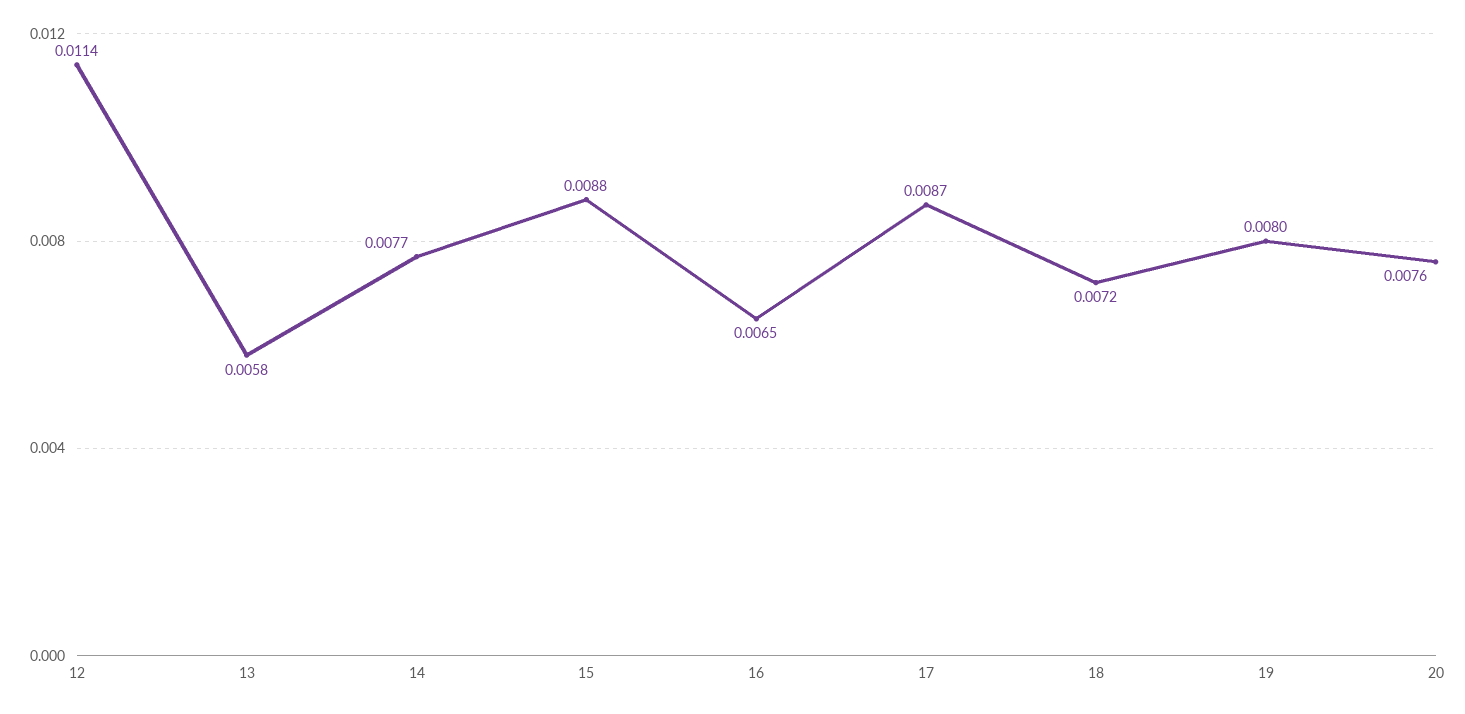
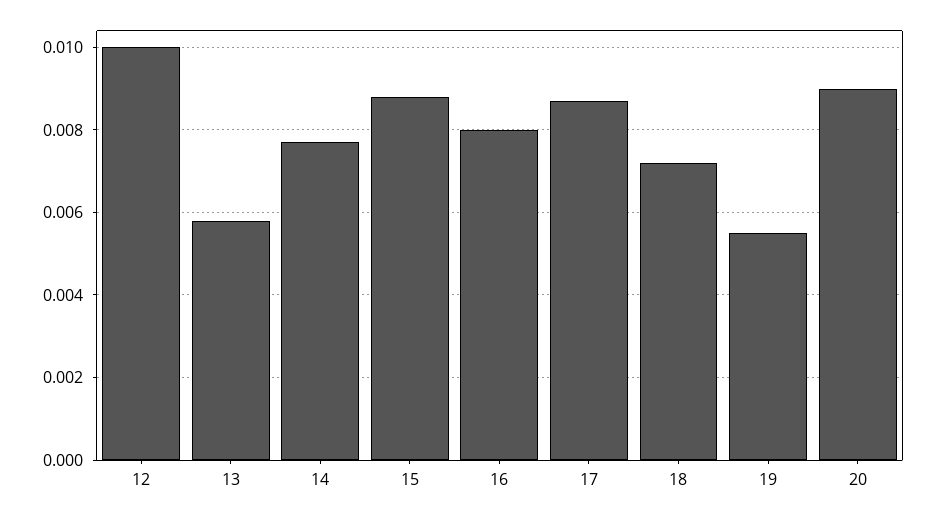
12: 0.0114 -> 0.01
16: 0.0065 -> 0.008
19: 0.008 -> 0.0055
20: 0.0076 -> 0.009

